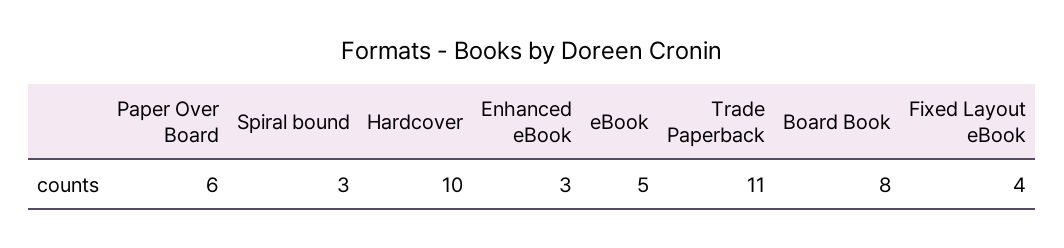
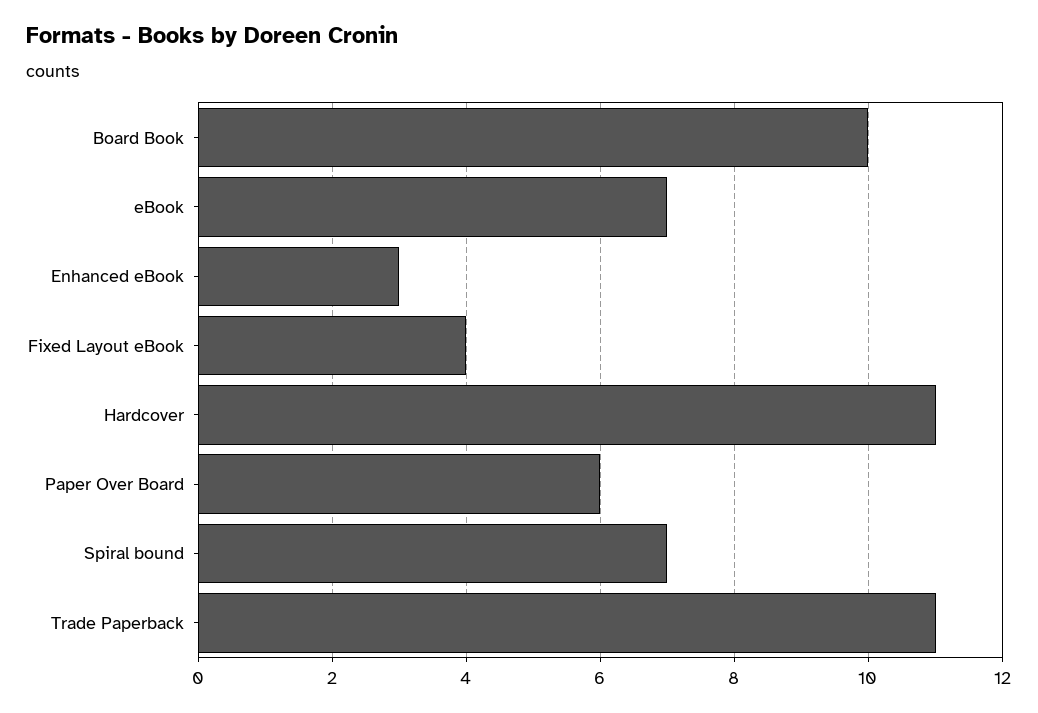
Spiral bound: 3 -> 7
Hardcover: 10 -> 11
eBook: 5 -> 7
Board Book: 8 -> 10

